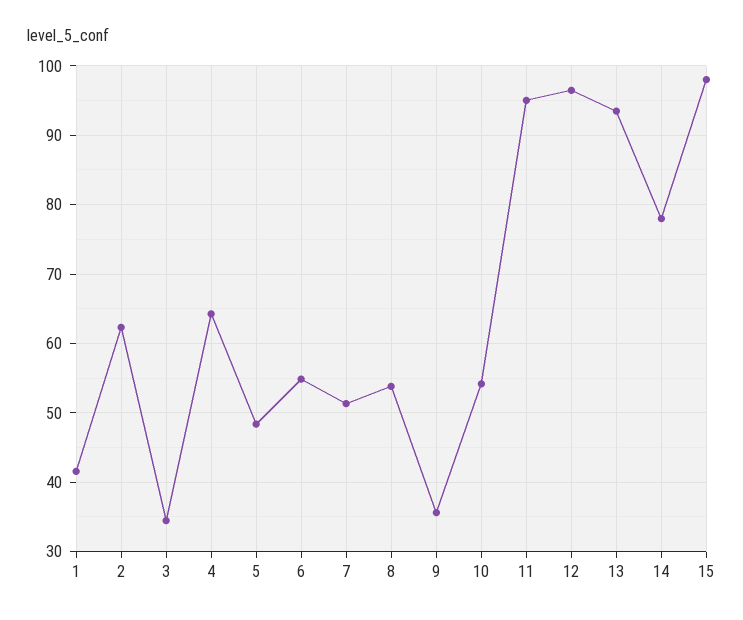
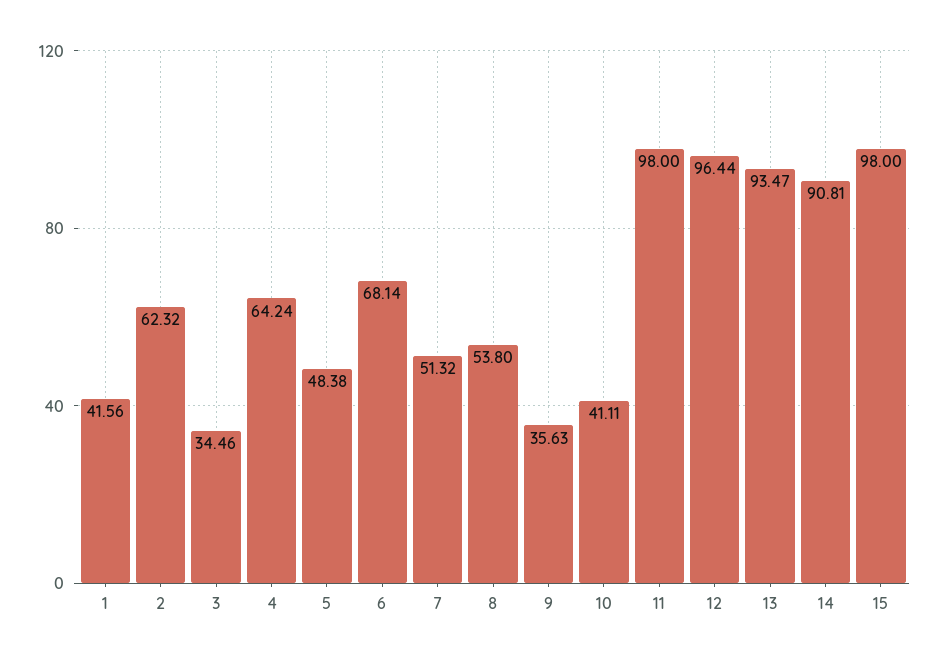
6: 55 -> 68.14
10: 54 -> 41.11
11: 95 -> 98
14: 78 -> 90.81

